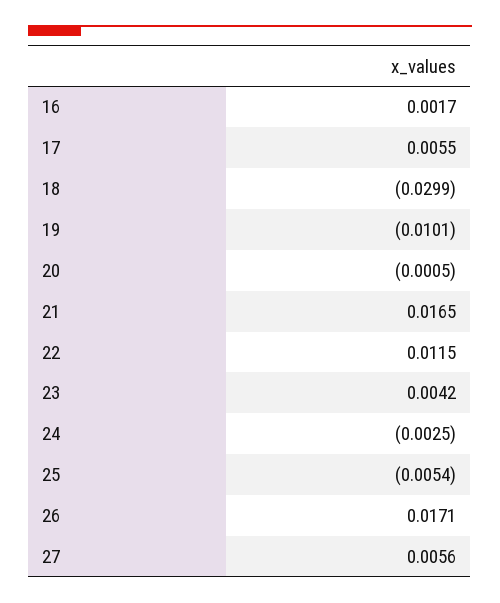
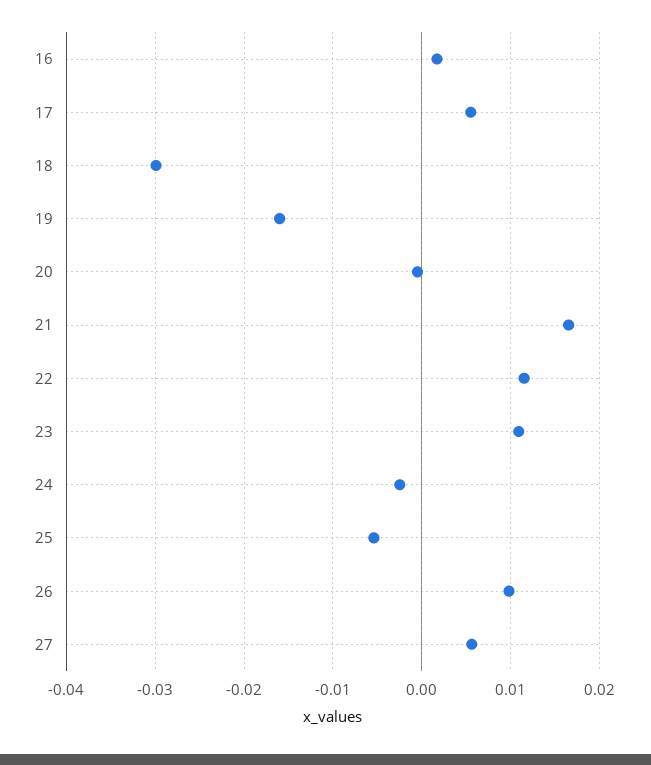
19: -0.0101 -> -0.016
23: 0.0042 -> 0.011
26: 0.0171 -> 0.01

